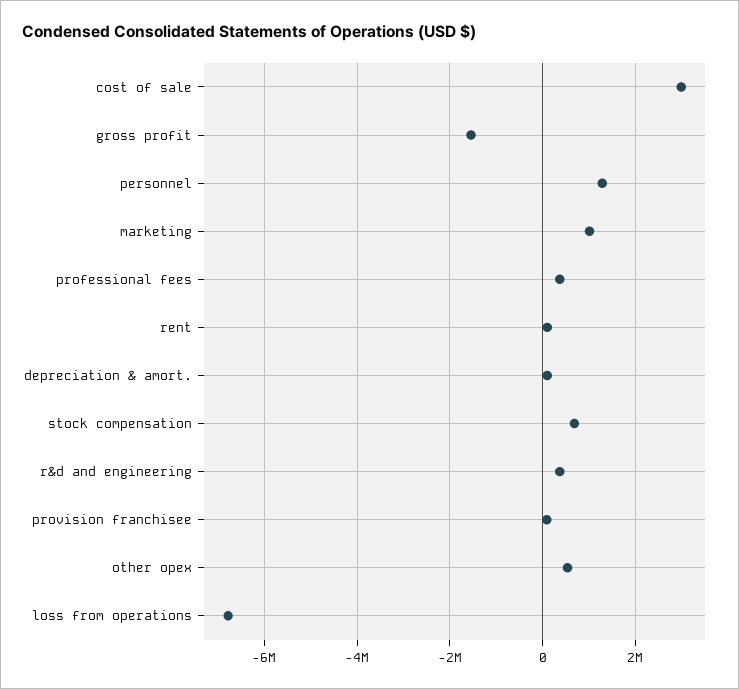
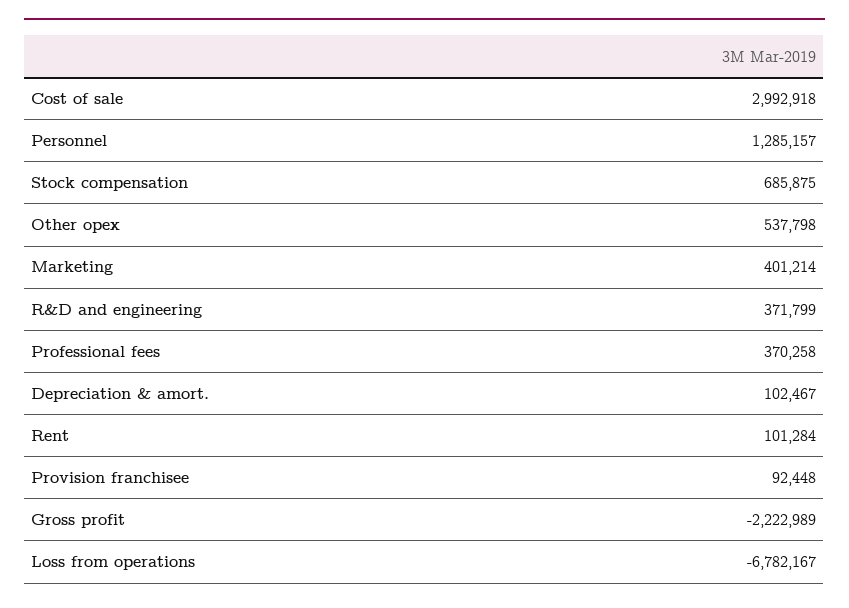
gross profit: -1600000 -> -2222989
marketing: 1000000 -> 401214

